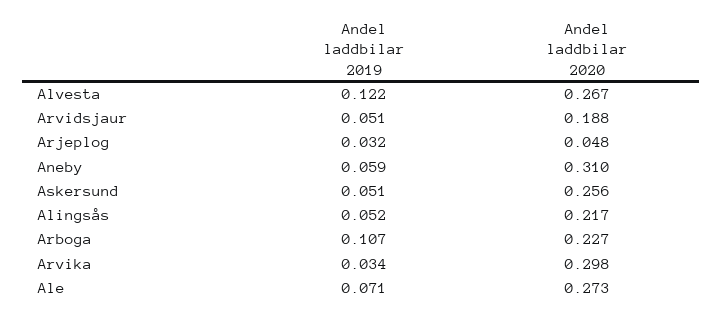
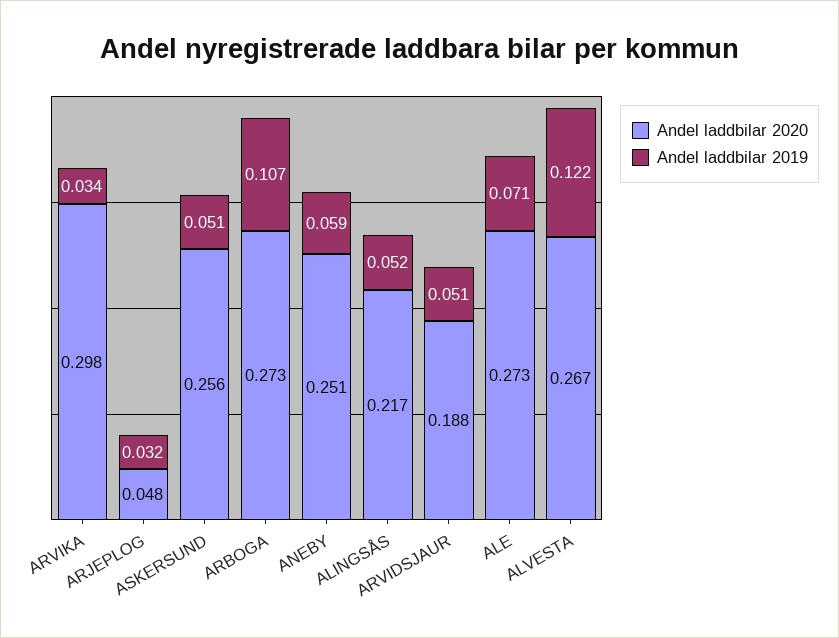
Andel laddbilar 2020, Aneby: 0.31 -> 0.251
Andel laddbilar 2020, Arboga: 0.227 -> 0.273

